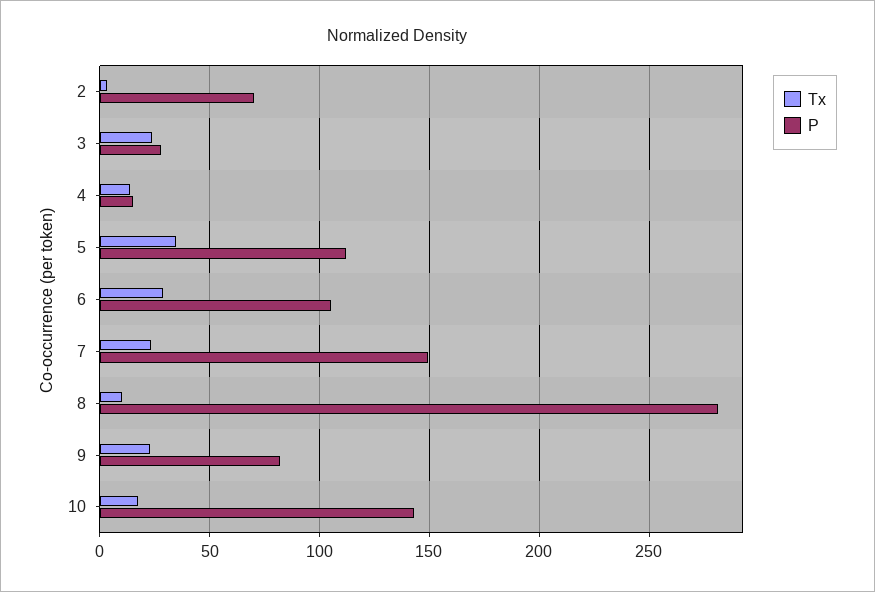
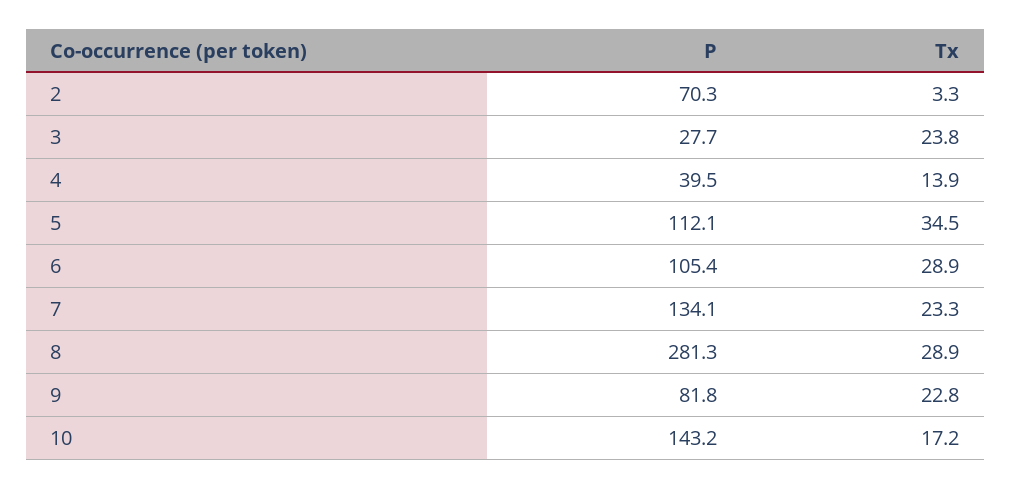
P, 4: 15 -> 39.5
P, 7: 150 -> 134.1
Tx, 8: 10 -> 28.9

